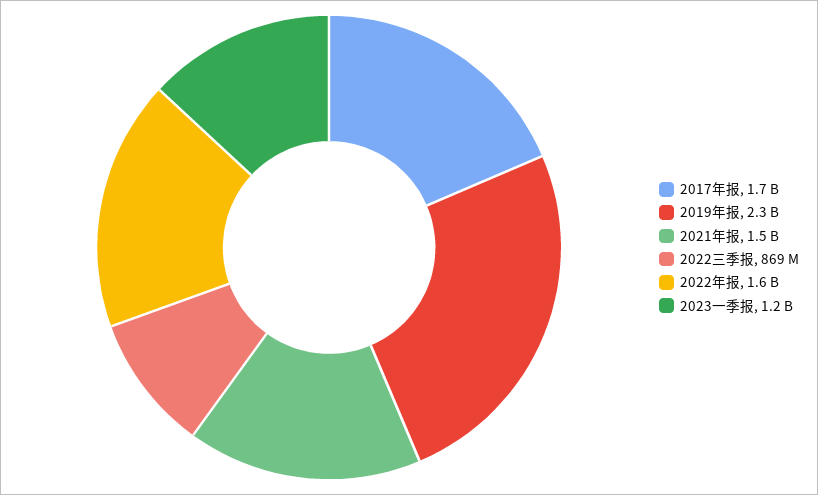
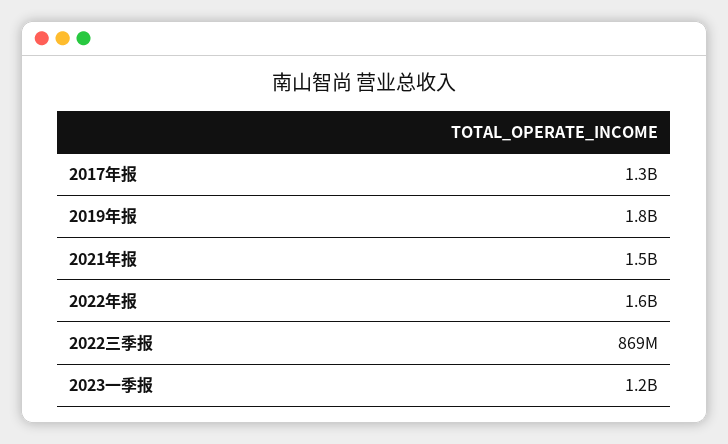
2017年报: 1700000000 -> 1300000000
2019年报: 2300000000 -> 1800000000

